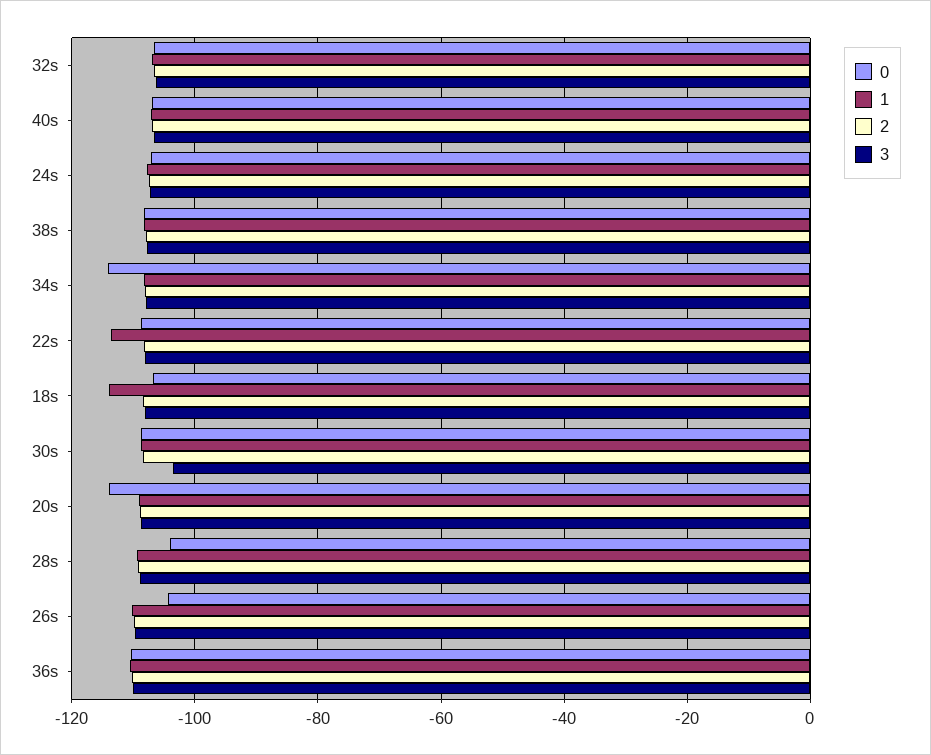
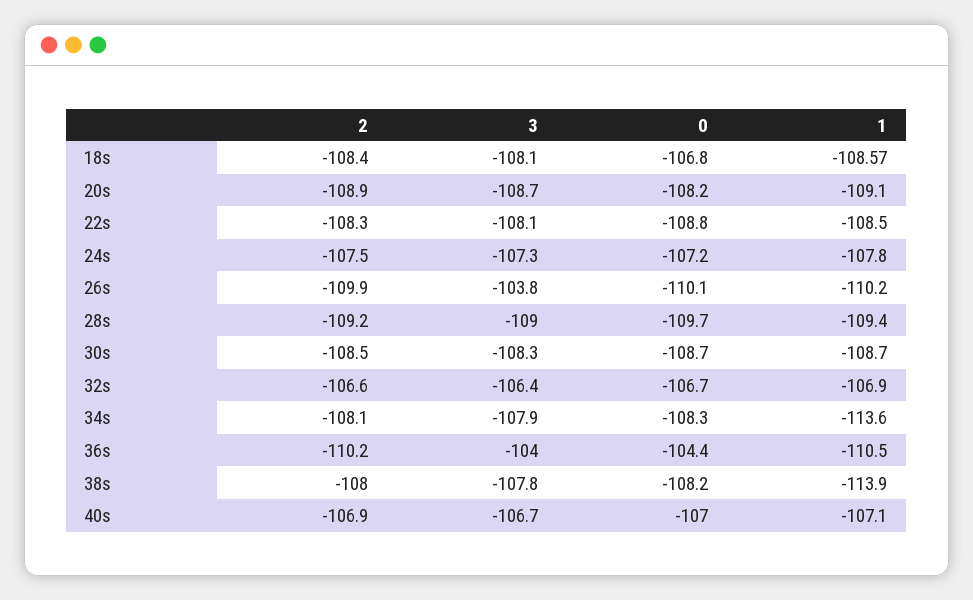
1, 38s: -108 -> -113.9
0, 34s: -114 -> -108.3
1, 34s: -108 -> -113.6
1, 22s: -114 -> -108.5
1, 18s: -114 -> -108.57
3, 30s: -104 -> -108.3
0, 20s: -114 -> -108.2
0, 28s: -104 -> -109.7
0, 26s: -104 -> -110.1
3, 26s: -110 -> -103.8
0, 36s: -110 -> -104.4
3, 36s: -110 -> -104

